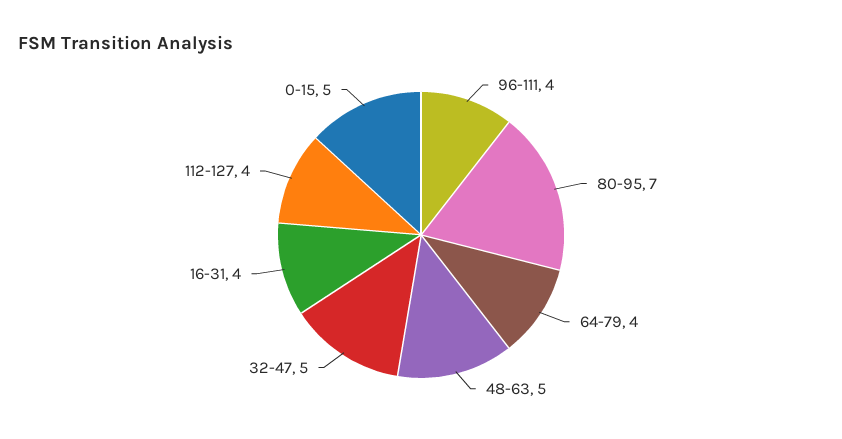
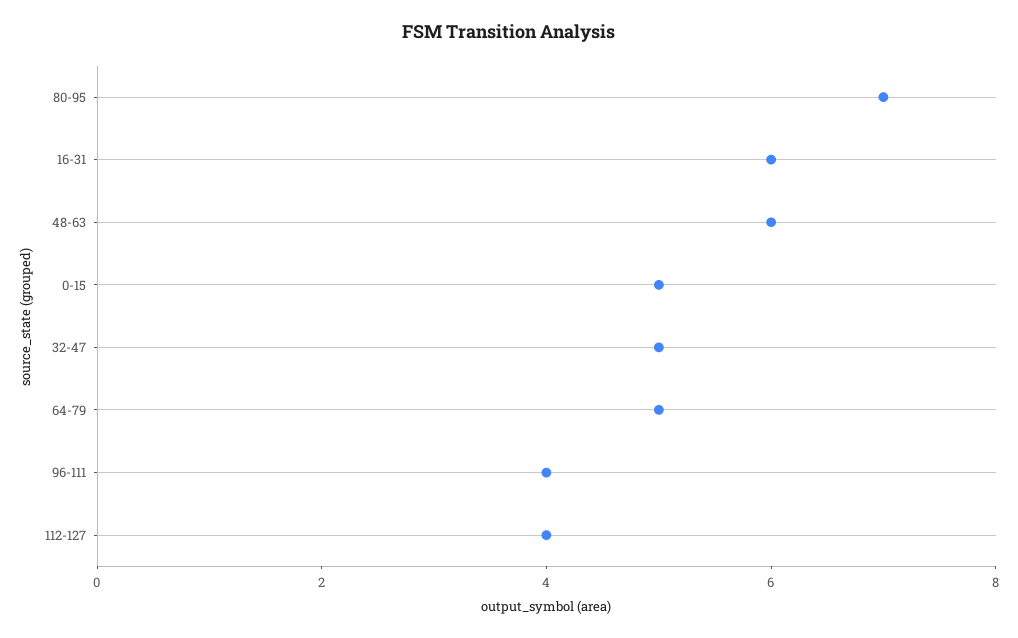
64-79: 4 -> 5
48-63: 5 -> 6
16-31: 4 -> 6

